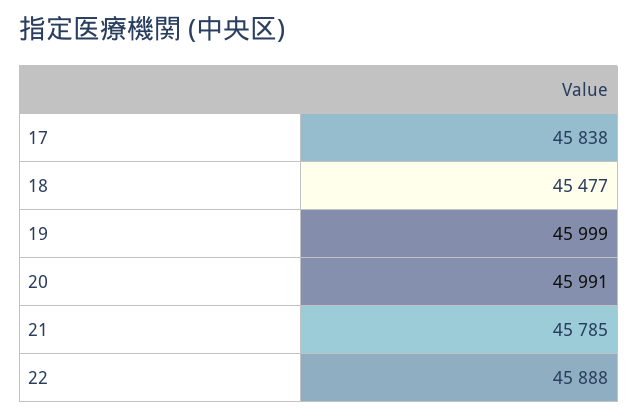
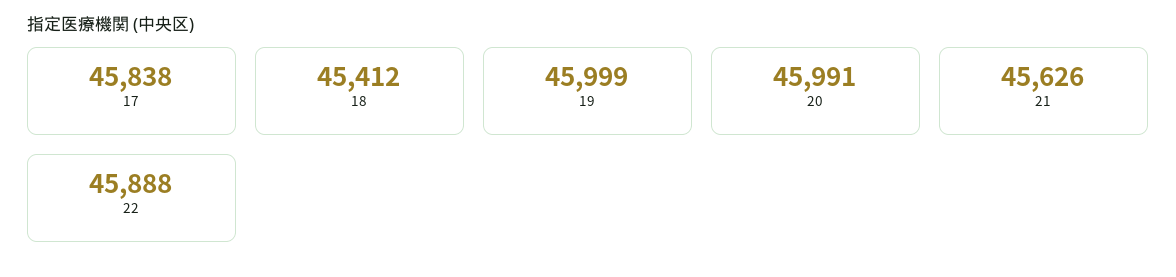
18: 45477 -> 45412
21: 45785 -> 45626

